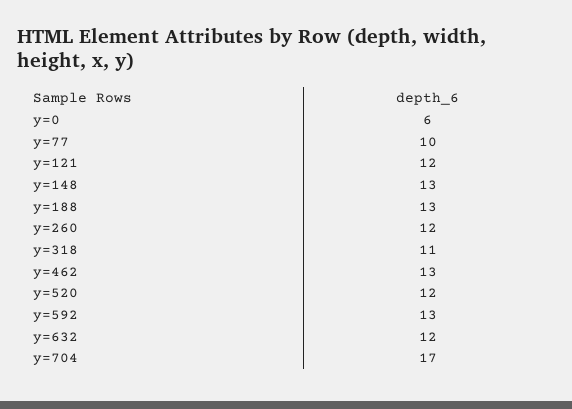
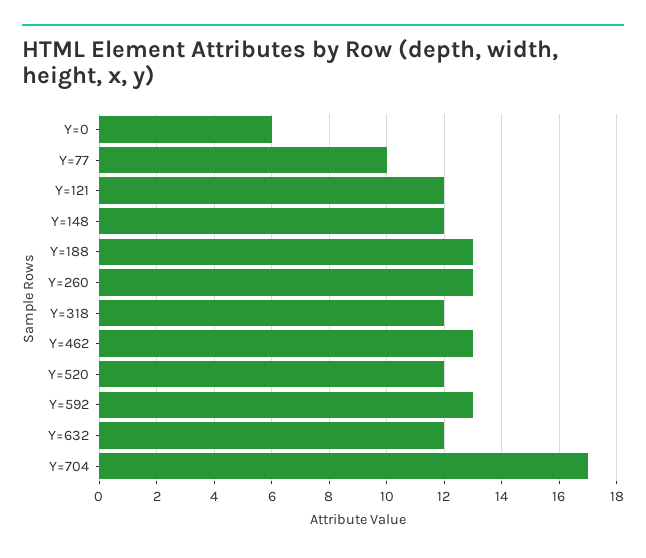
y=148: 13 -> 12
y=260: 12 -> 13
y=318: 11 -> 12

